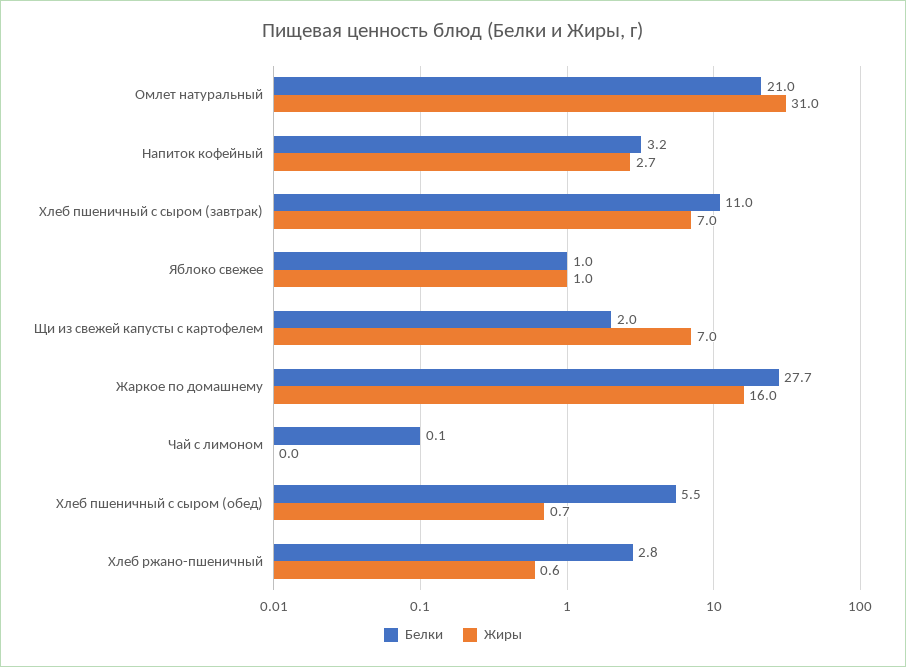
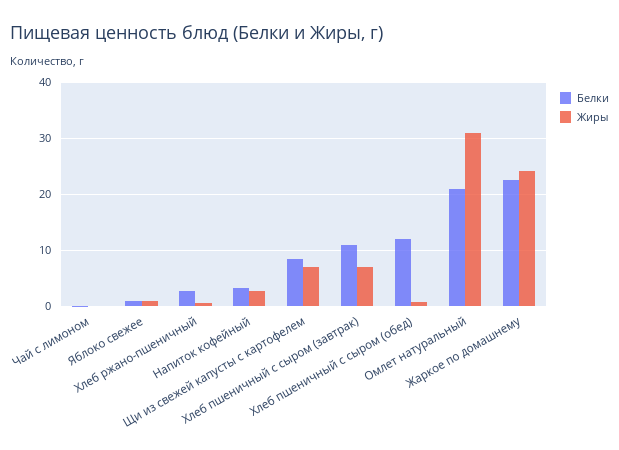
Белки, Щи из свежей капусты с картофелем: 2 -> 8
Белки, Жаркое по домашнему: 27.7 -> 22
Жиры, Жаркое по домашнему: 16 -> 24
Белки, Хлеб пшеничный с сыром (обед): 5.5 -> 12

